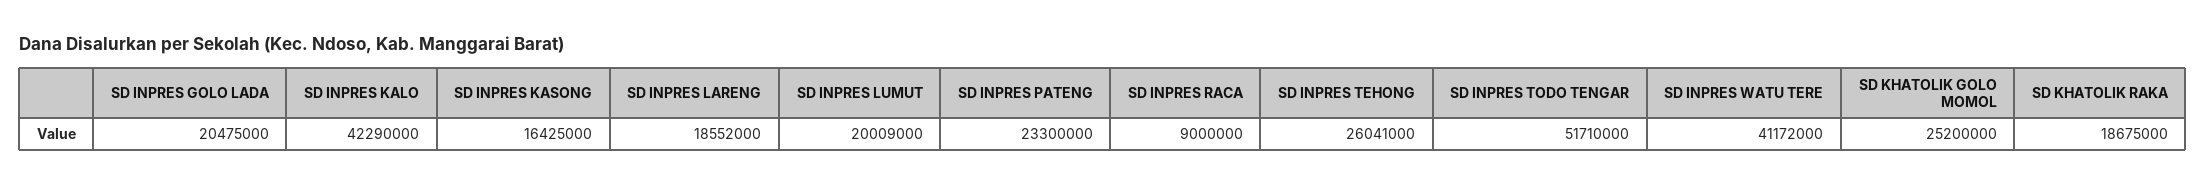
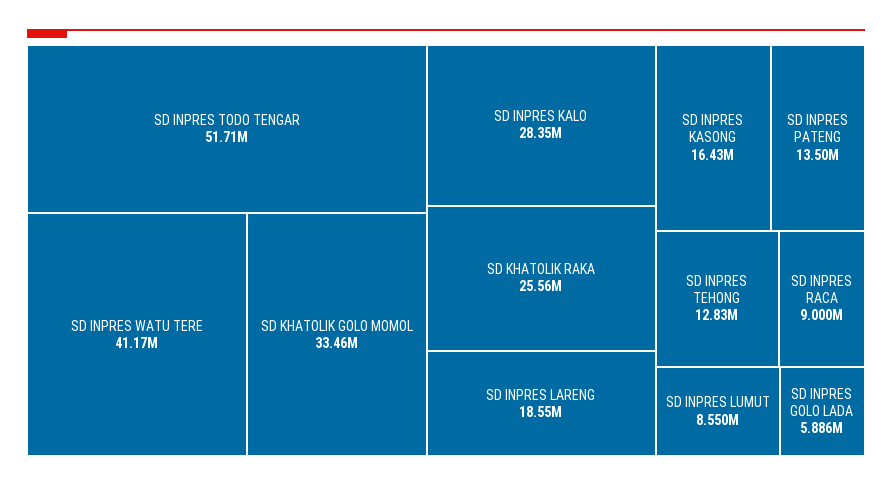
SD INPRES GOLO LADA: 20475000 -> 5886000
SD INPRES KALO: 42290000 -> 28350000
SD INPRES LUMUT: 20009000 -> 8550000
SD INPRES PATENG: 23300000 -> 13500000
SD INPRES TEHONG: 26041000 -> 12830000
SD KHATOLIK GOLO MOMOL: 25200000 -> 33460000
SD KHATOLIK RAKA: 18675000 -> 25560000

